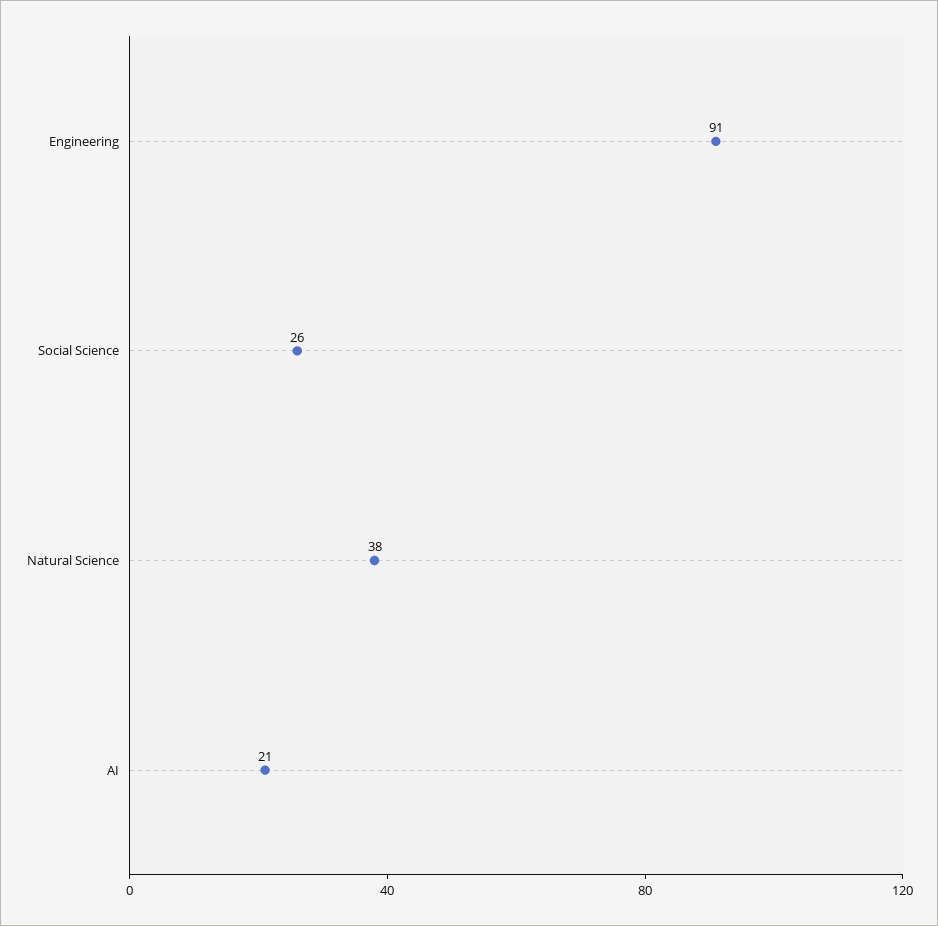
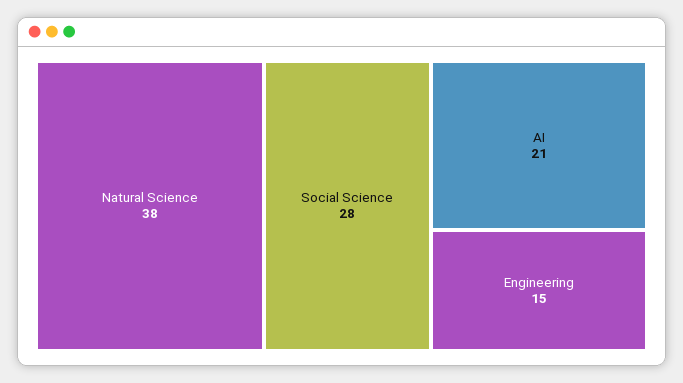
Engineering: 91 -> 15
Social Science: 26 -> 28

